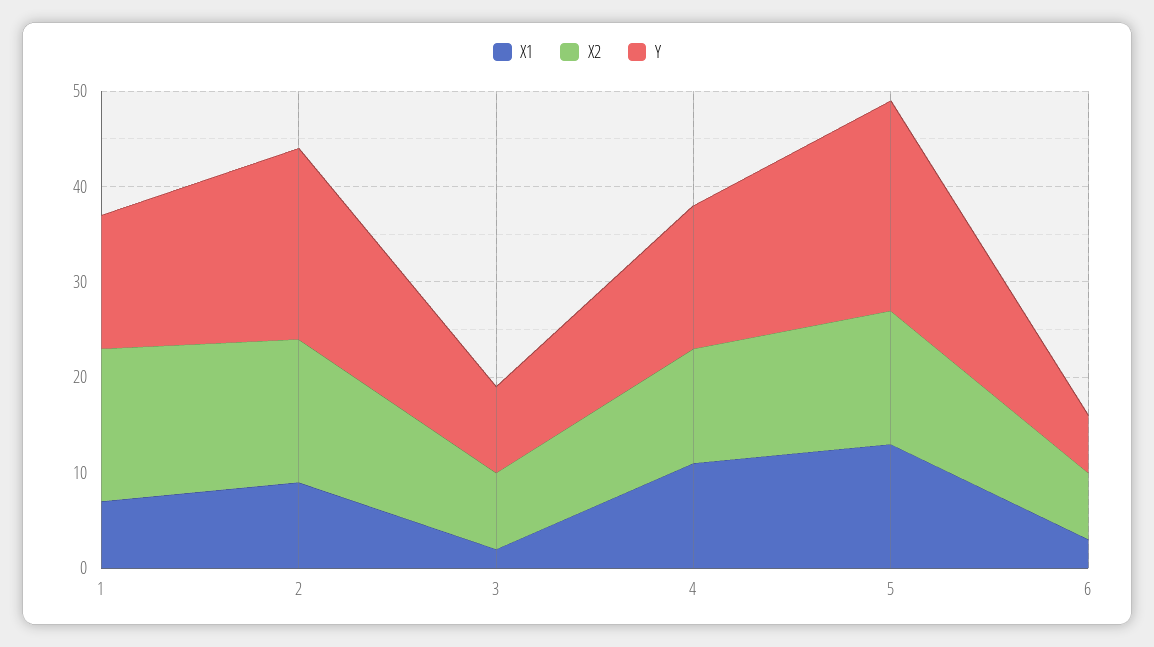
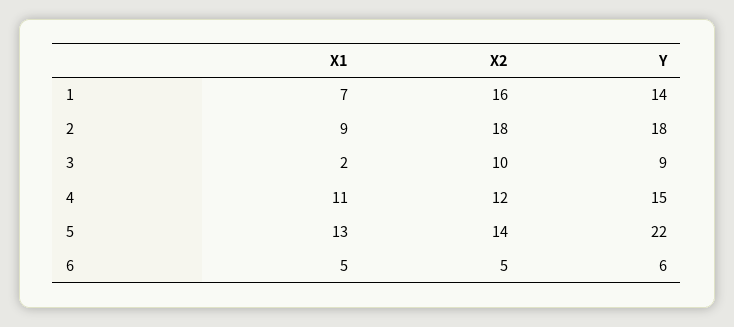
X2, 2: 15 -> 18
Y, 2: 20 -> 18
X2, 3: 8 -> 10
X1, 6: 3 -> 5
X2, 6: 7 -> 5

